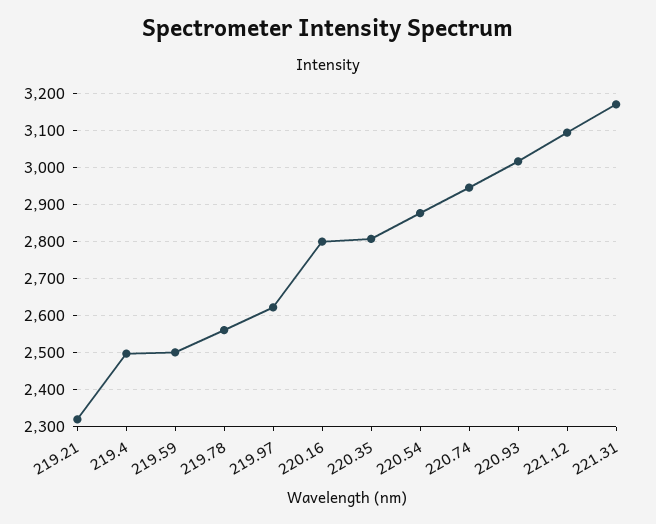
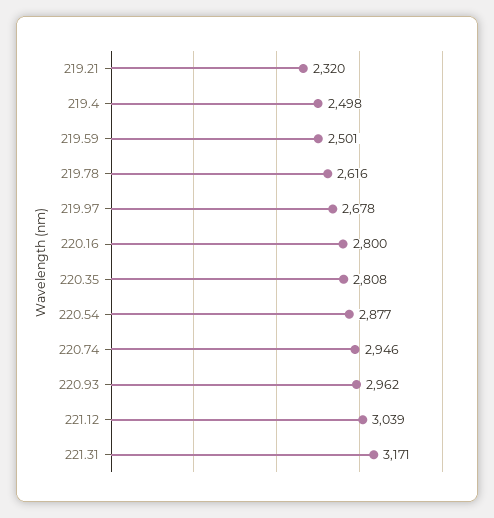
219.78: 2560 -> 2616
219.97: 2620 -> 2678
220.93: 3020 -> 2962
221.12: 3100 -> 3039

